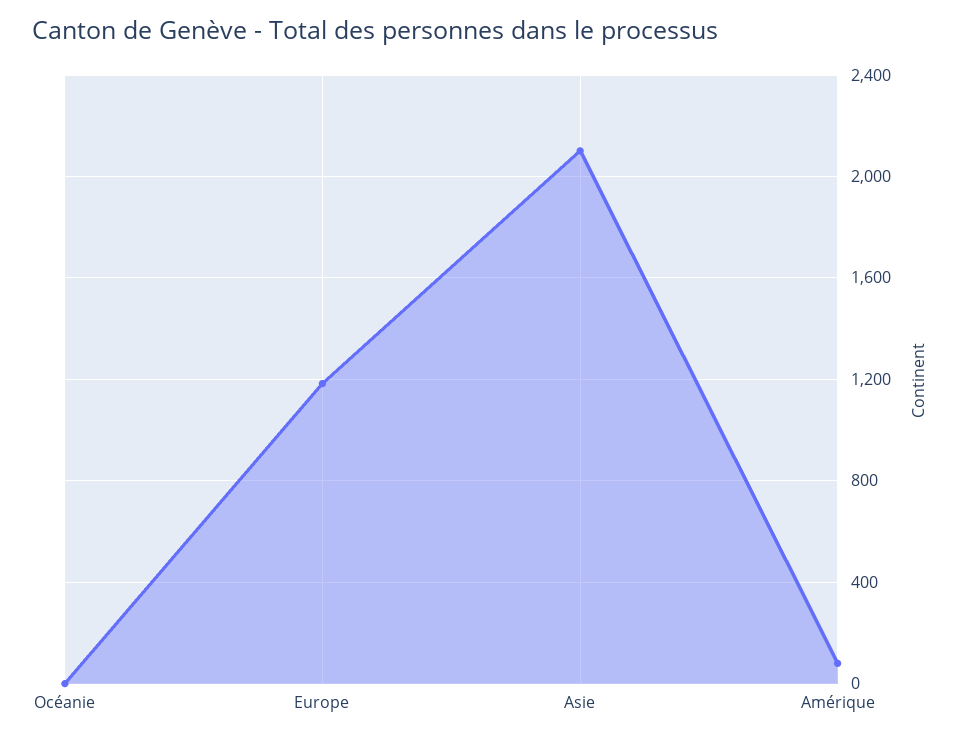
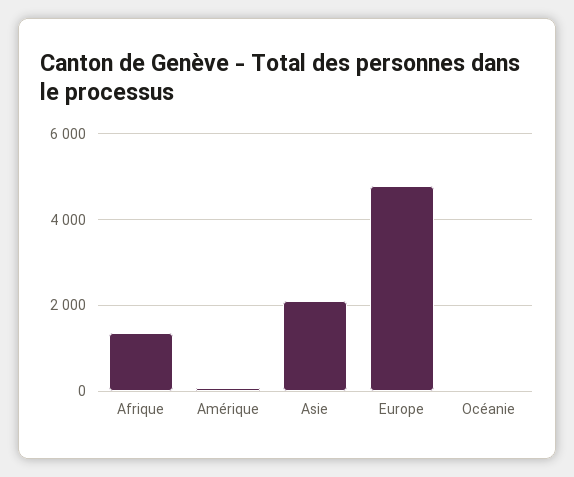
Europe: 1200 -> 4800
Afrique: none -> 1400

